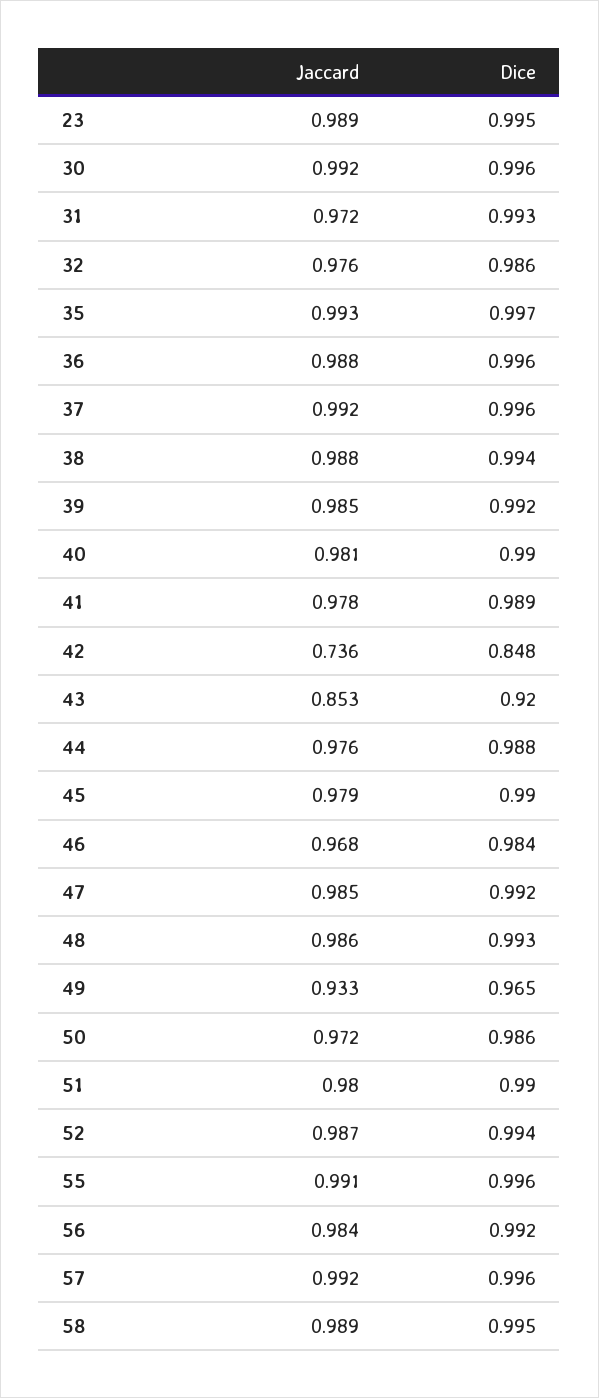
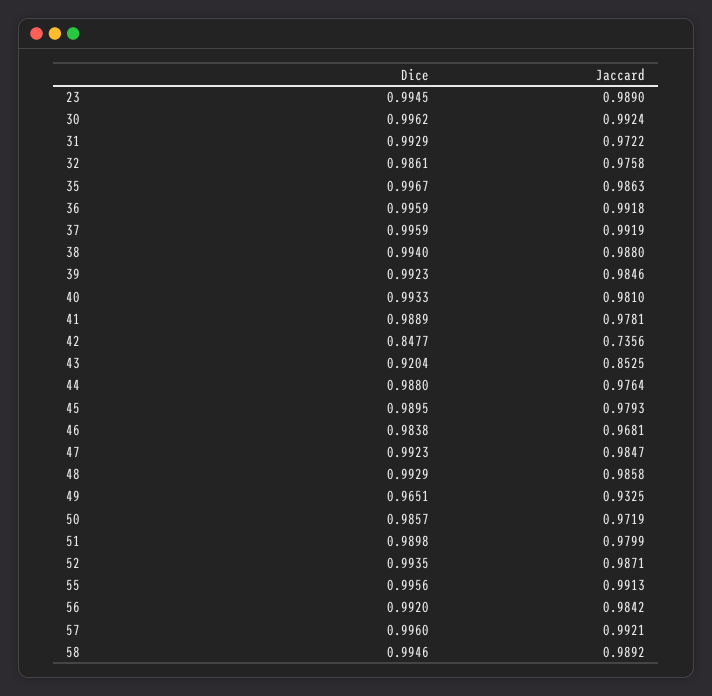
Jaccard, 35: 0.993 -> 0.9863
Jaccard, 36: 0.988 -> 0.9918
Dice, 40: 0.99 -> 0.9933

